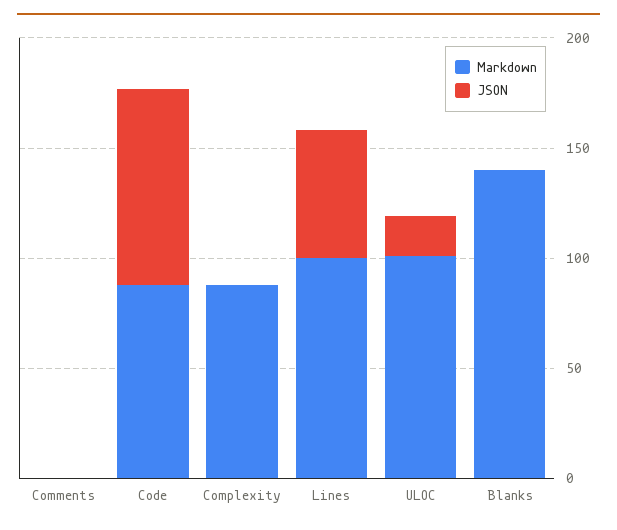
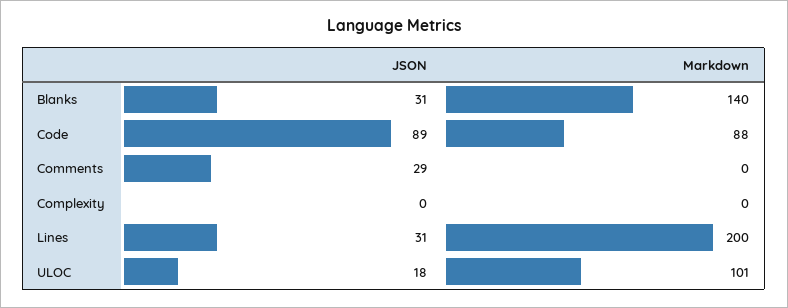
JSON, Comments: 0 -> 29
Markdown, Complexity: 90 -> 0
Markdown, Lines: 100 -> 200
JSON, Lines: 60 -> 31
JSON, Blanks: 0 -> 31

